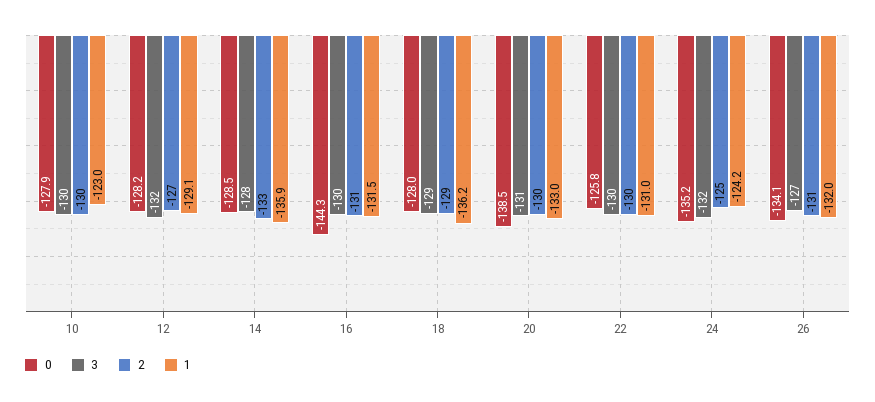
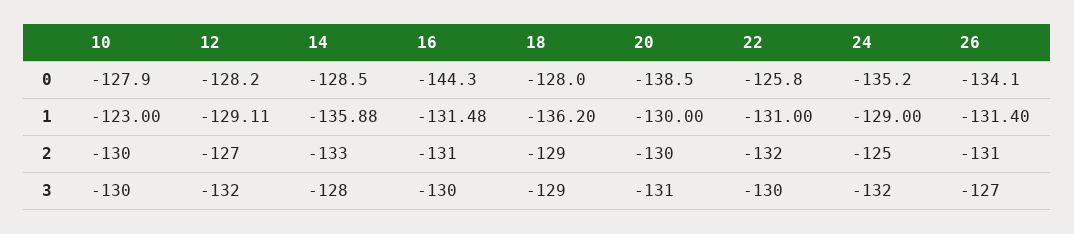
1, 20: -133 -> -130
2, 22: -130 -> -132
1, 24: -124.2 -> -129
1, 26: -132 -> -131.4

